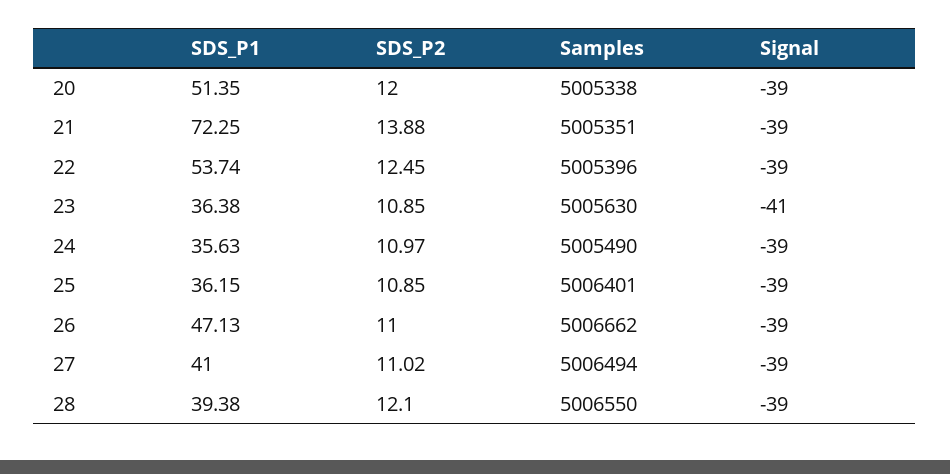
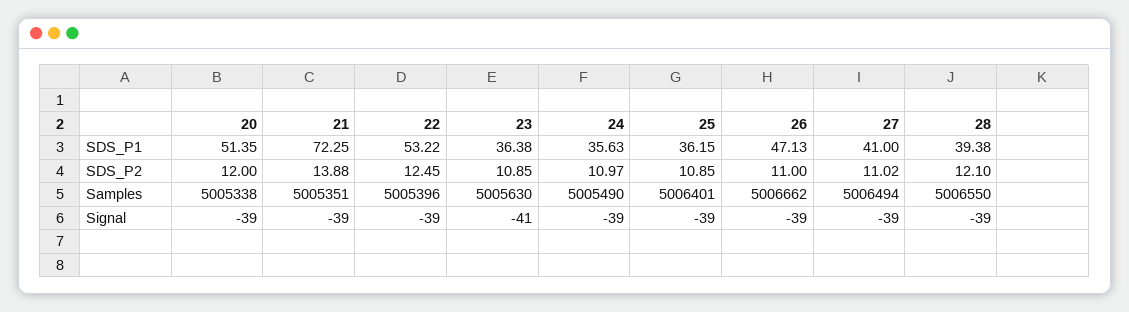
SDS_P1, 22: 53.74 -> 53.22

